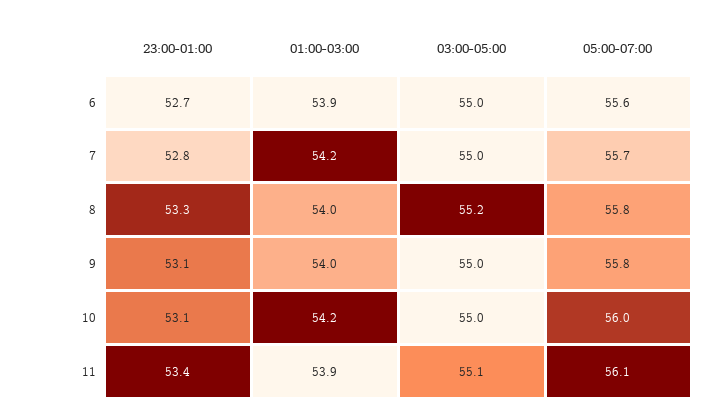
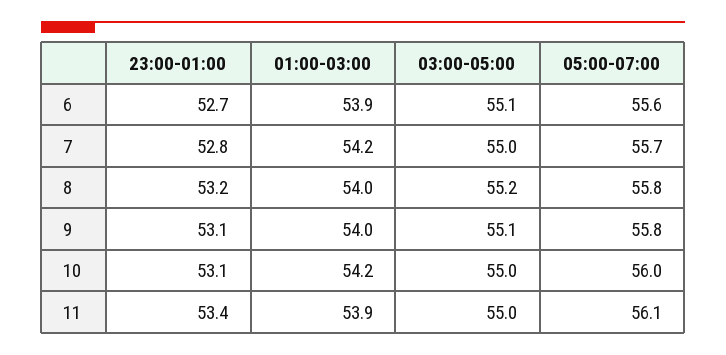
03:00-05:00, 6: 55 -> 55.1
23:00-01:00, 8: 53.3 -> 53.2
03:00-05:00, 9: 55 -> 55.1
03:00-05:00, 11: 55.1 -> 55

